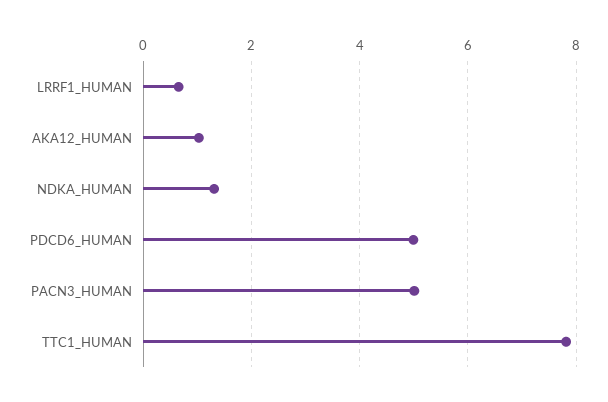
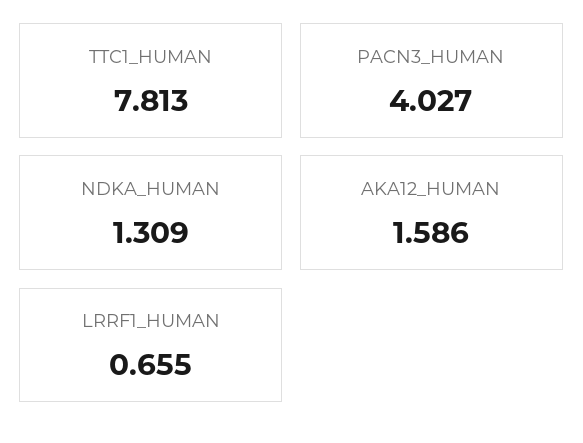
AKA12_HUMAN: 1 -> 1.586
PDCD6_HUMAN: 5 -> none
PACN3_HUMAN: 5 -> 4.027

